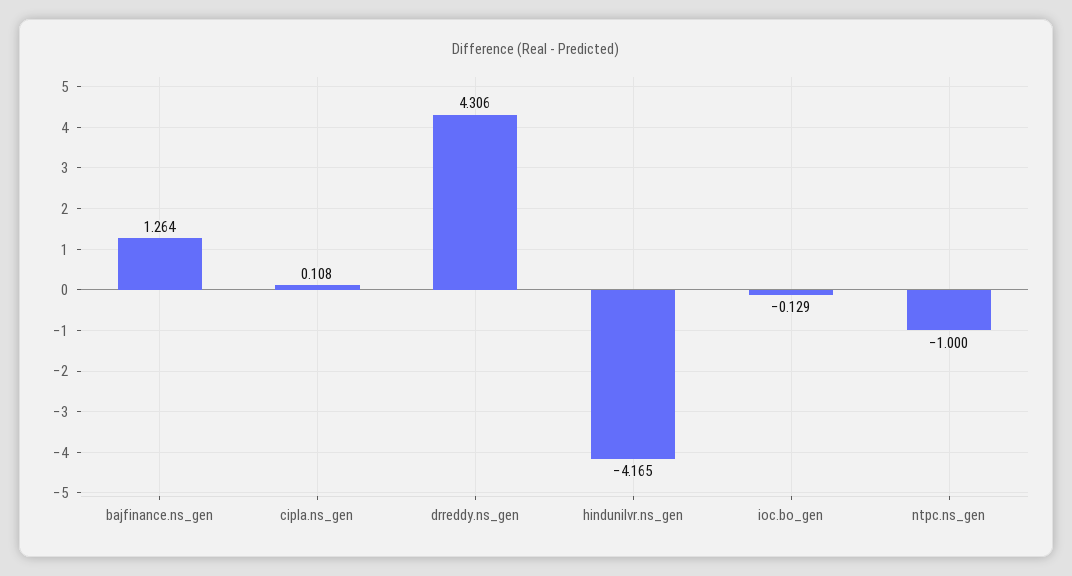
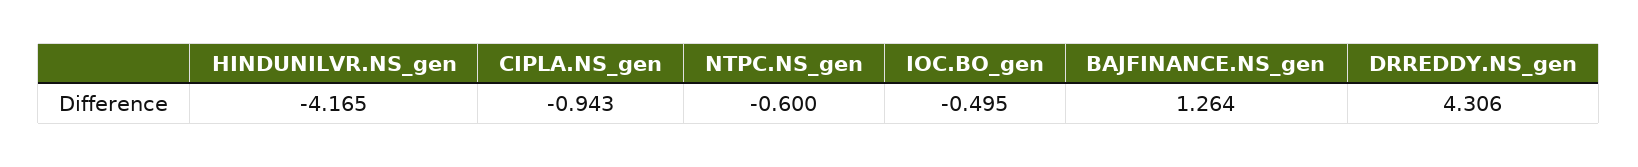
cipla.ns_gen: 0.108 -> -0.943
ioc.bo_gen: -0.129 -> -0.495
ntpc.ns_gen: -1 -> -0.6

